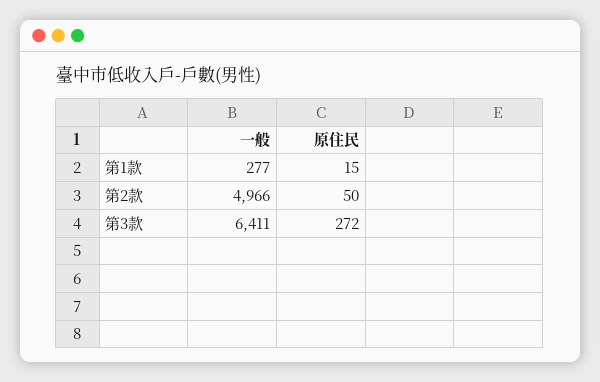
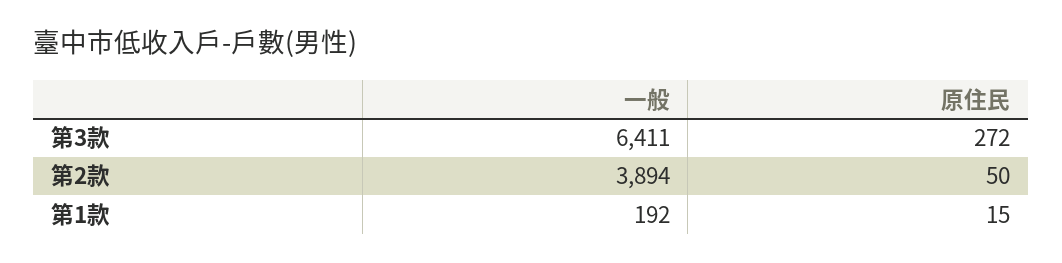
一般, 第1款: 277 -> 192
一般, 第2款: 4966 -> 3894

